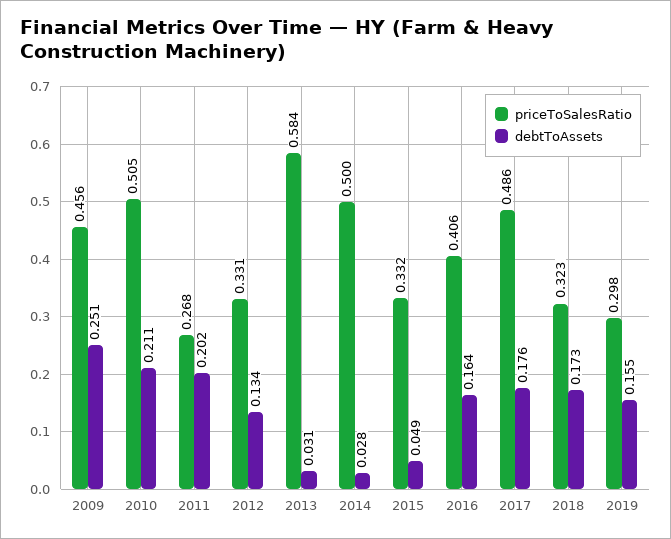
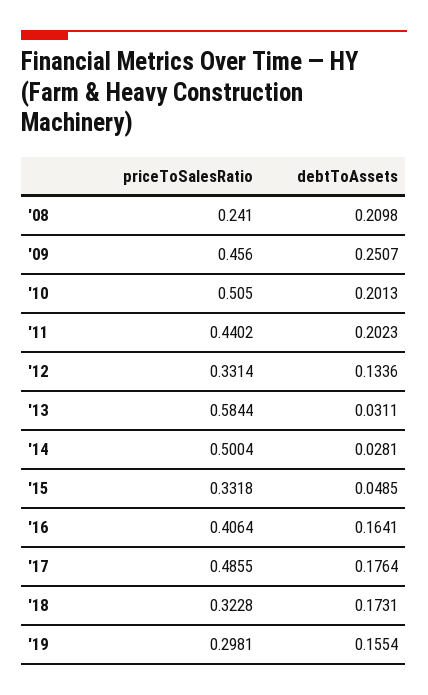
debtToAssets, 2010: 0.211 -> 0.2013
priceToSalesRatio, 2011: 0.268 -> 0.4402
priceToSalesRatio, '08: none -> 0.241
debtToAssets, '08: none -> 0.2098

